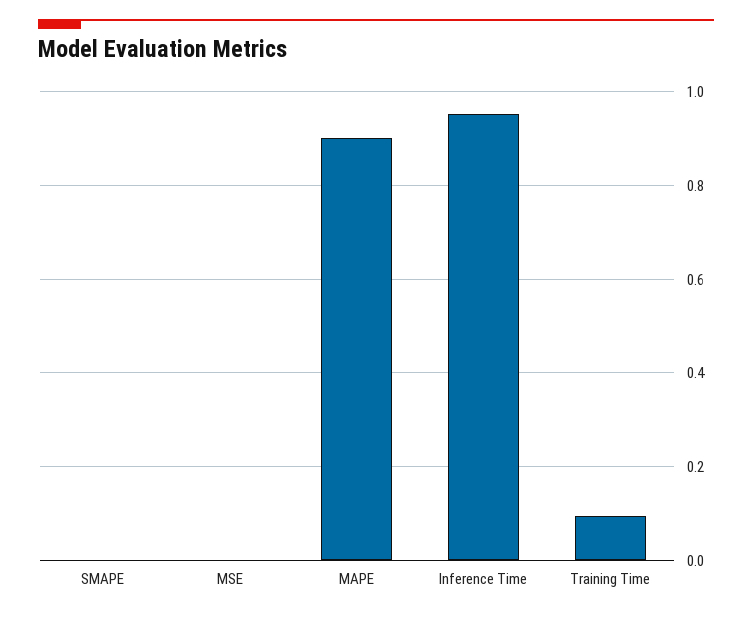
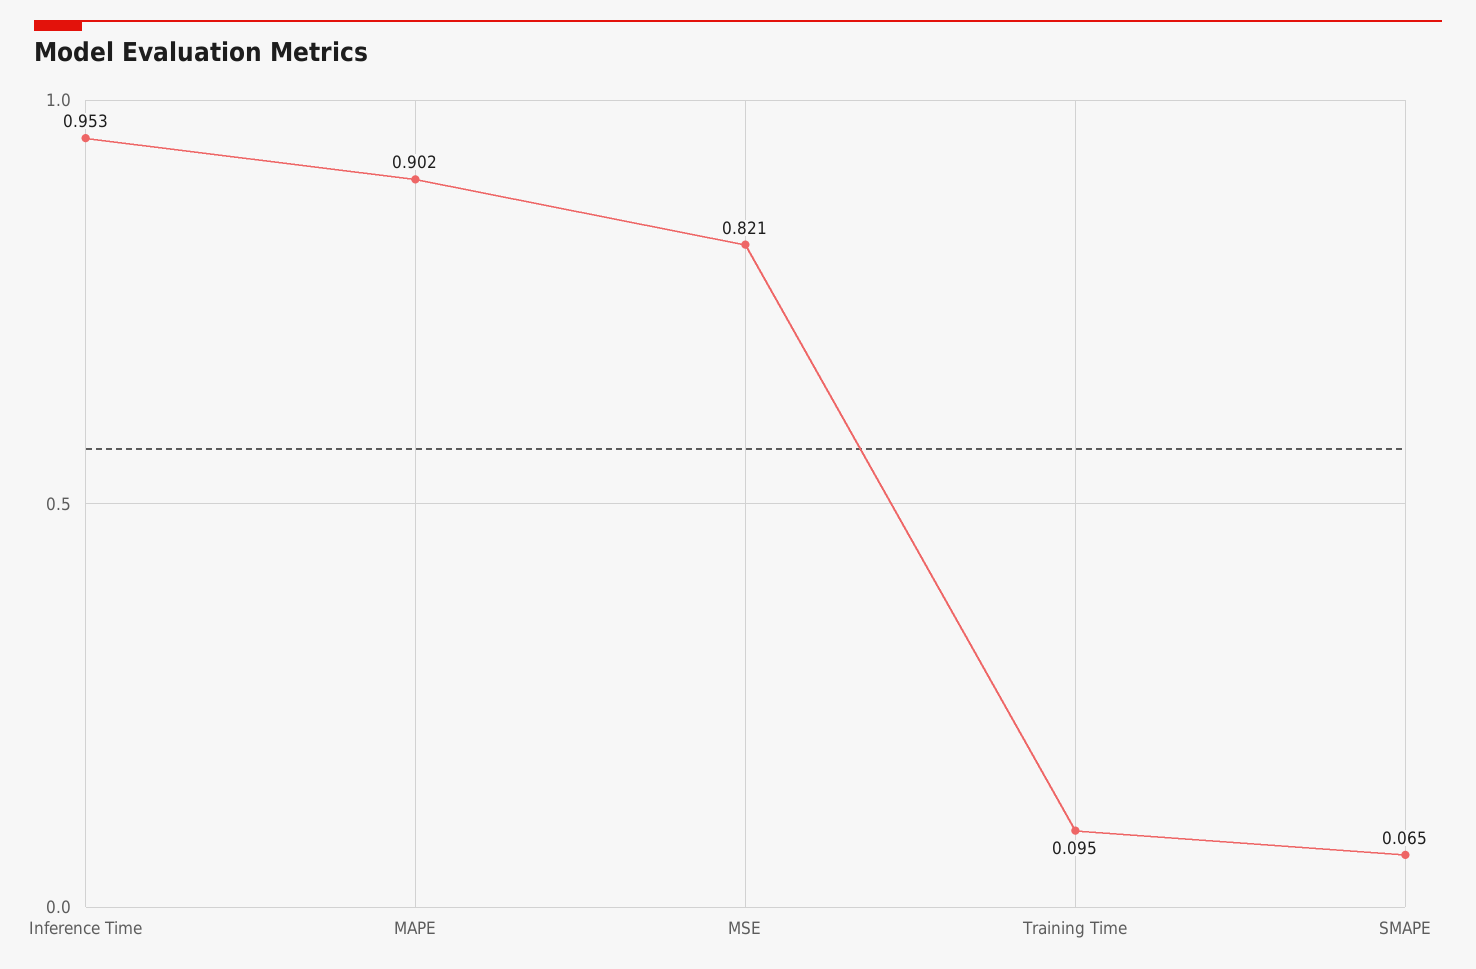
SMAPE: 0 -> 0.065
MSE: 0 -> 0.821

